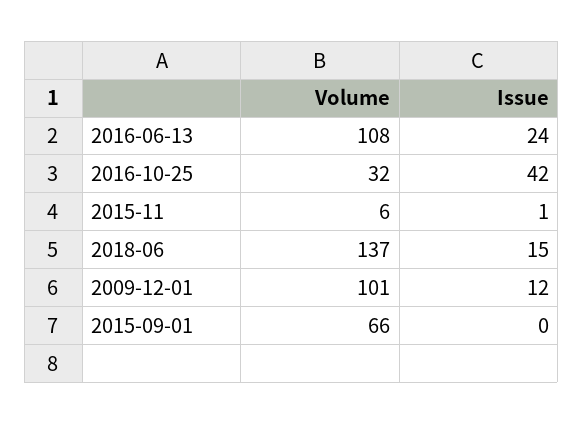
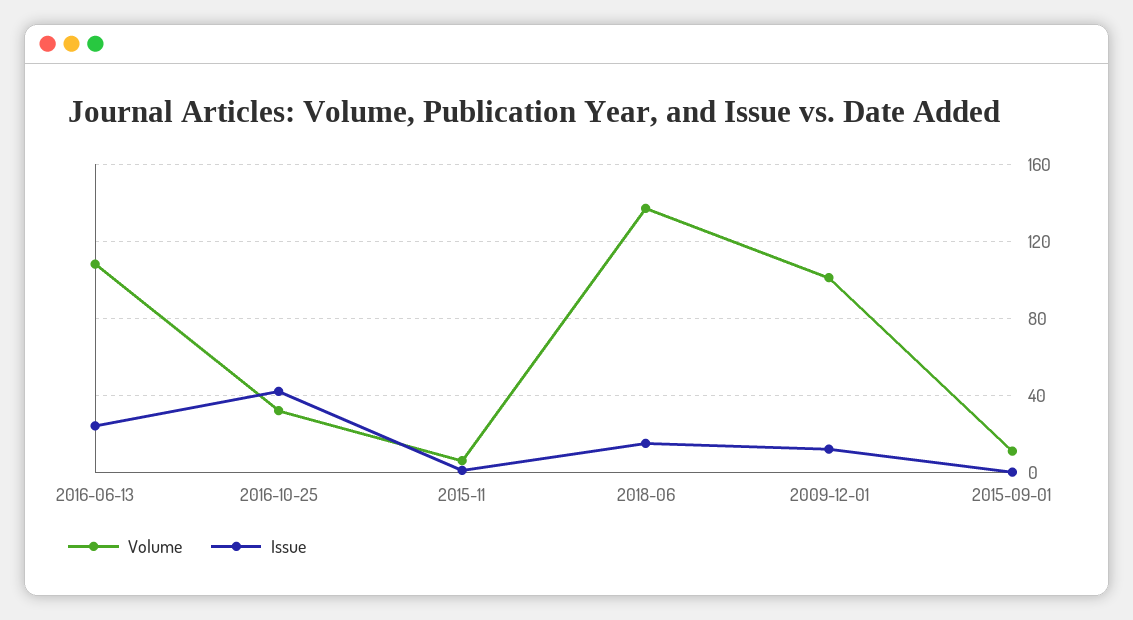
Volume, 2015-09-01: 66 -> 10

